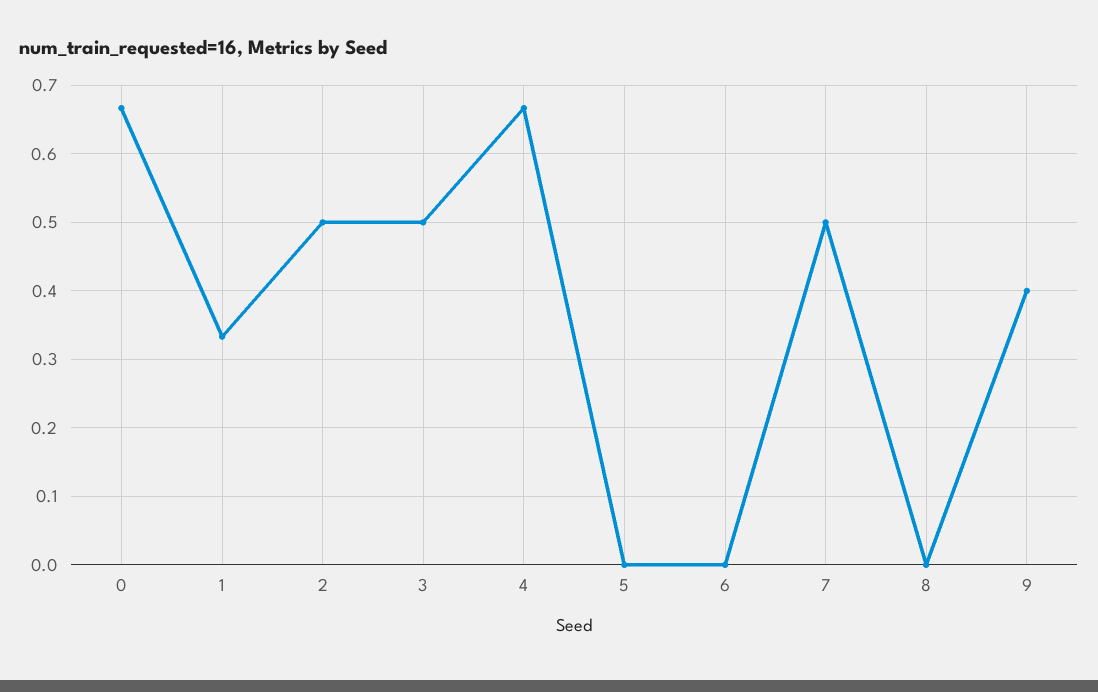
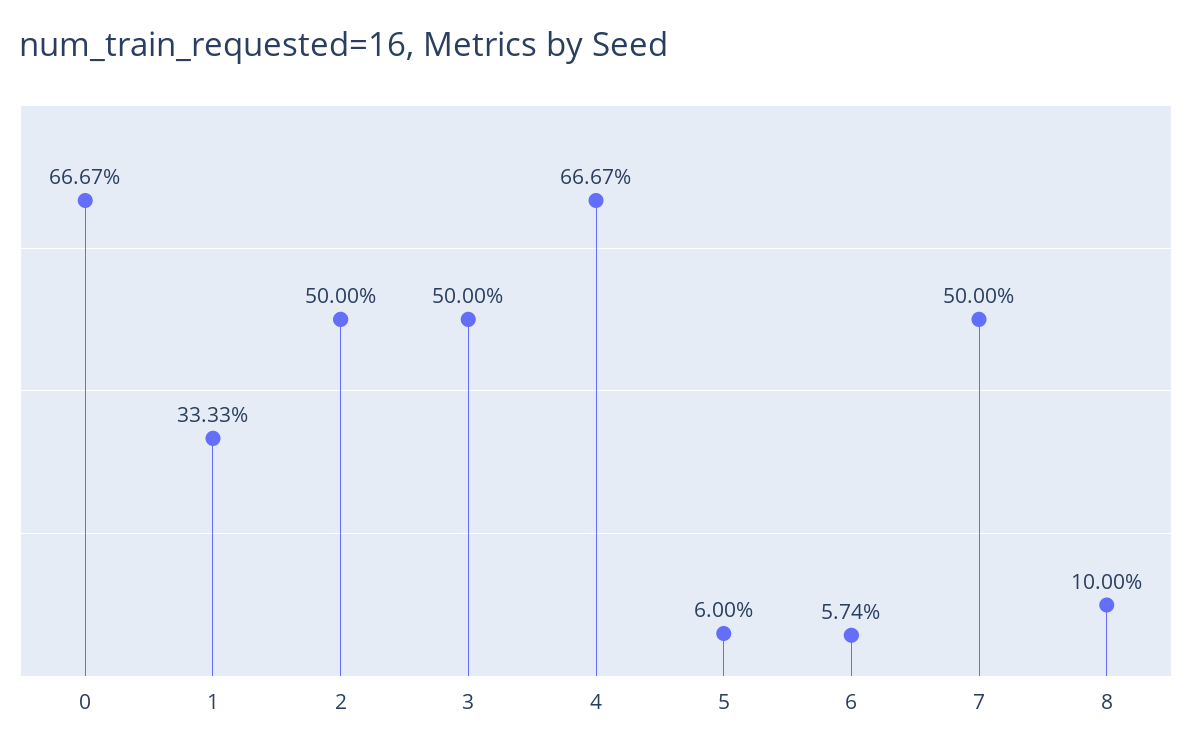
5: 0 -> 0.06
6: 0 -> 0.0574
8: 0 -> 0.1
9: 0.4 -> none

